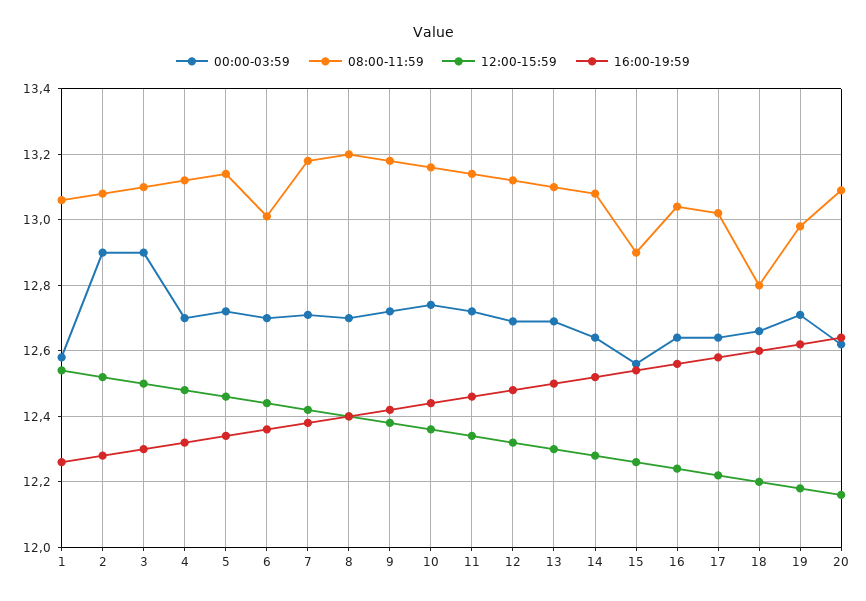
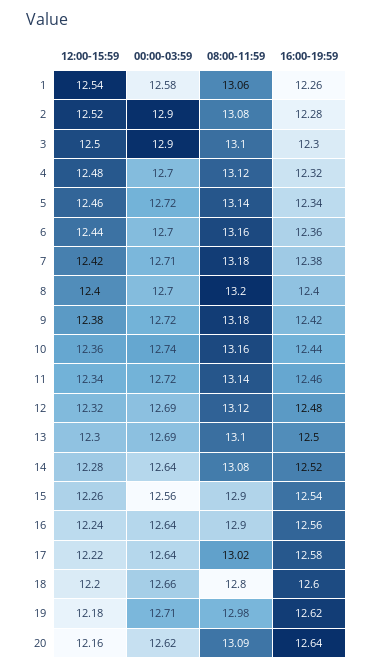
08:00-11:59, 6: 13 -> 13.16
08:00-11:59, 16: 13.05 -> 12.9

